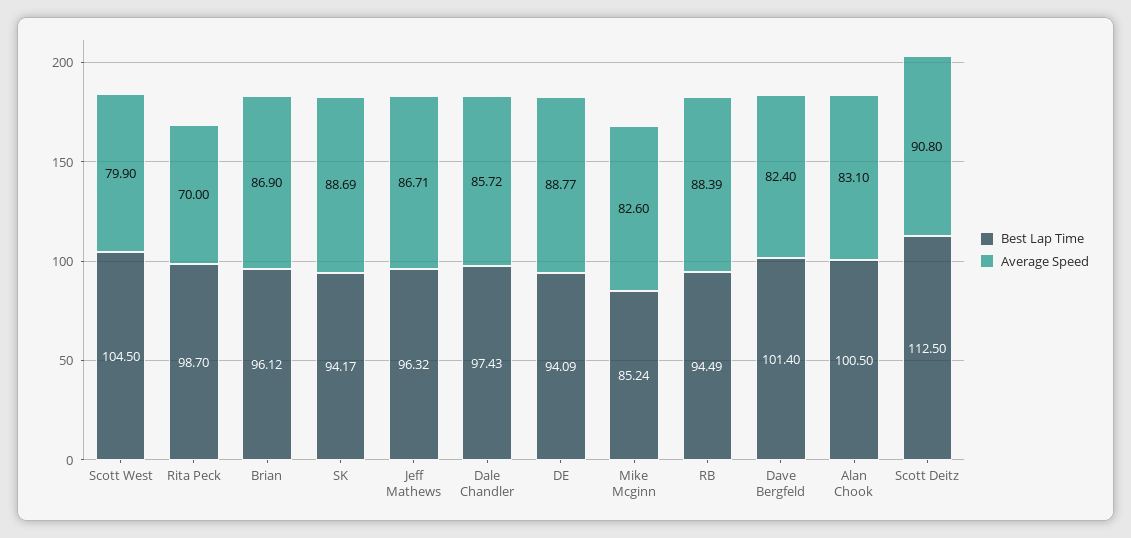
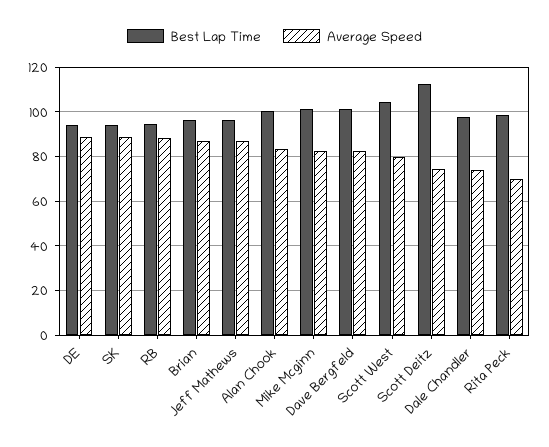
Average Speed, Dale Chandler: 85.72 -> 75
Best Lap Time, Mike Mcginn: 85.24 -> 100
Average Speed, Scott Deitz: 90.8 -> 75

